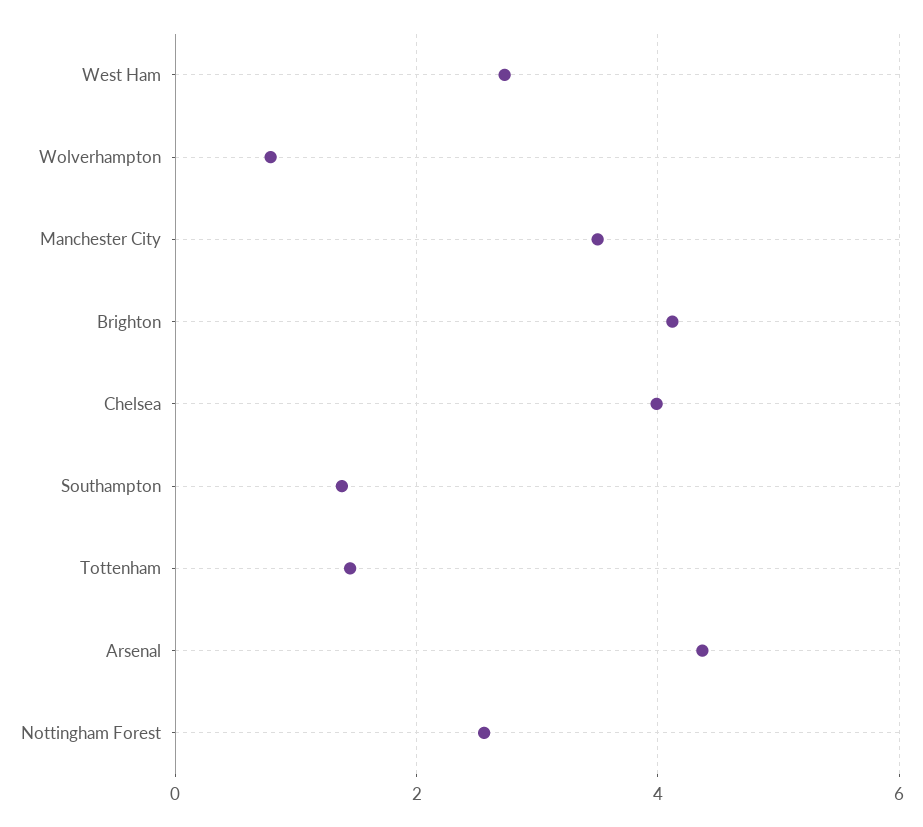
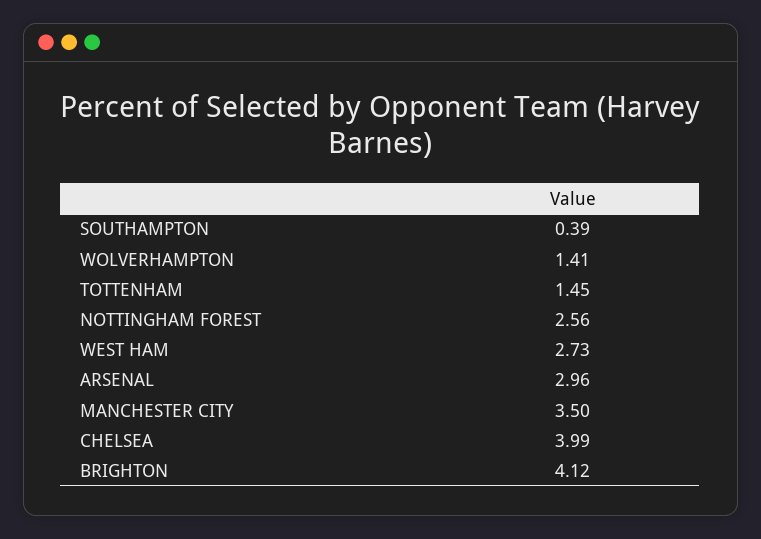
Wolverhampton: 0.8 -> 1.41
Southampton: 1.4 -> 0.39
Arsenal: 4.4 -> 2.96

